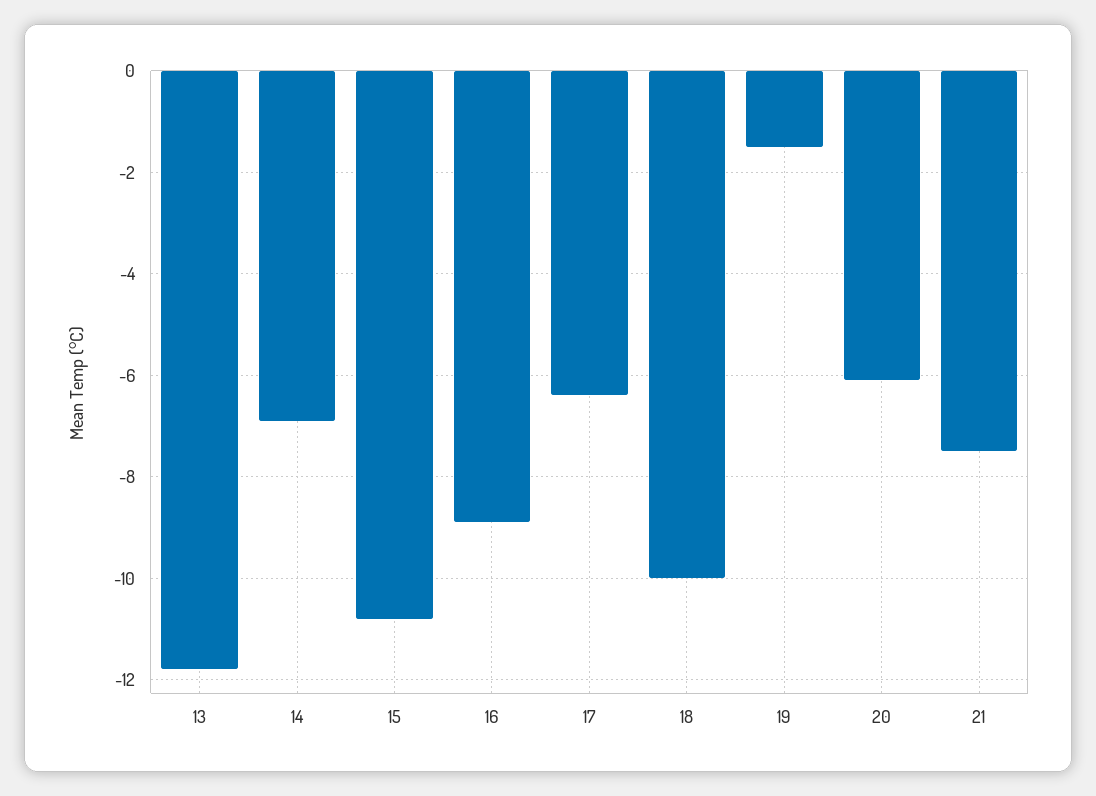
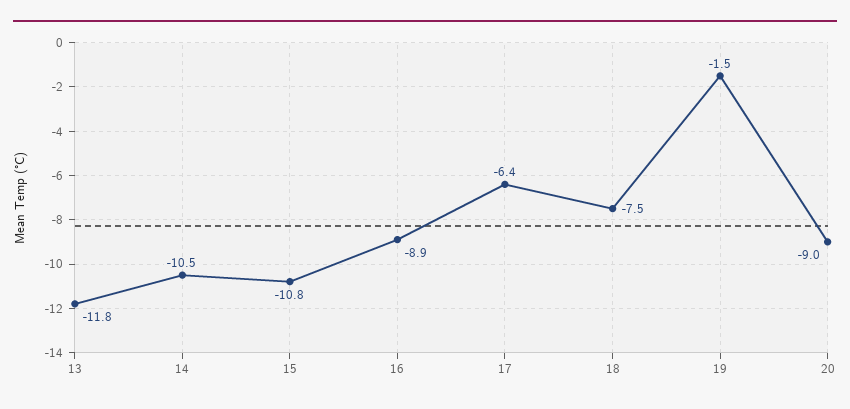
14: -7 -> -10.5
18: -10 -> -7.5
20: -6 -> -9
21: -7.5 -> none

